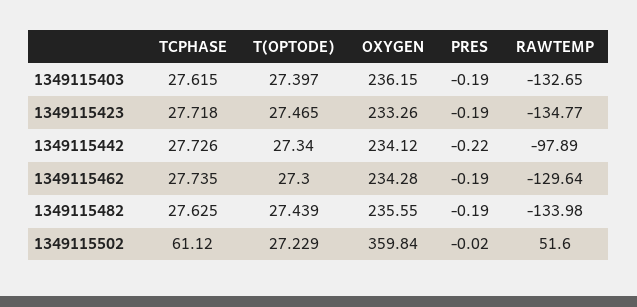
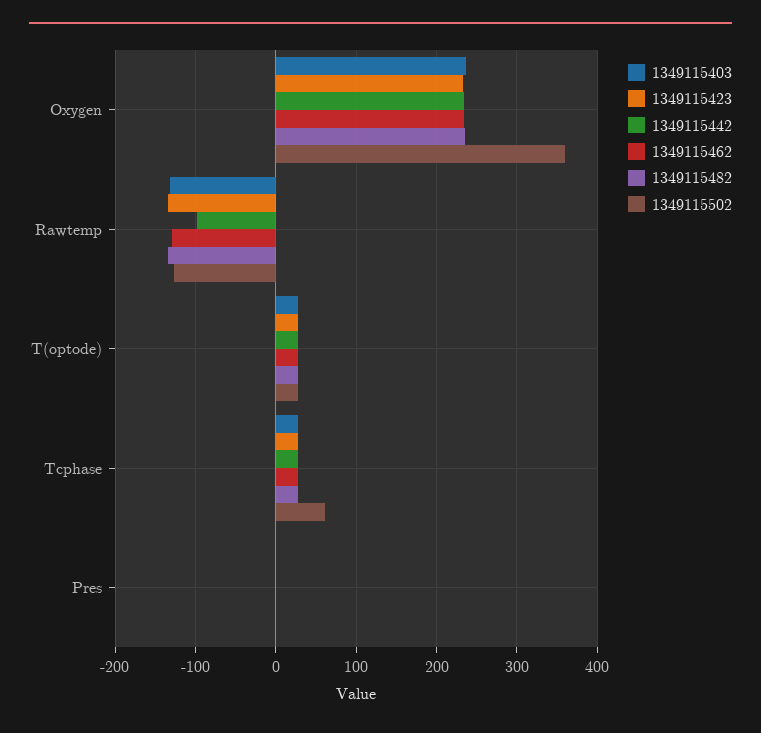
1349115502, RAWTEMP: 51.6 -> -130

